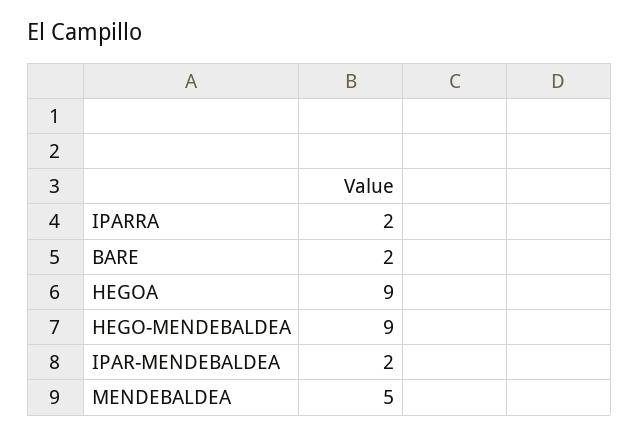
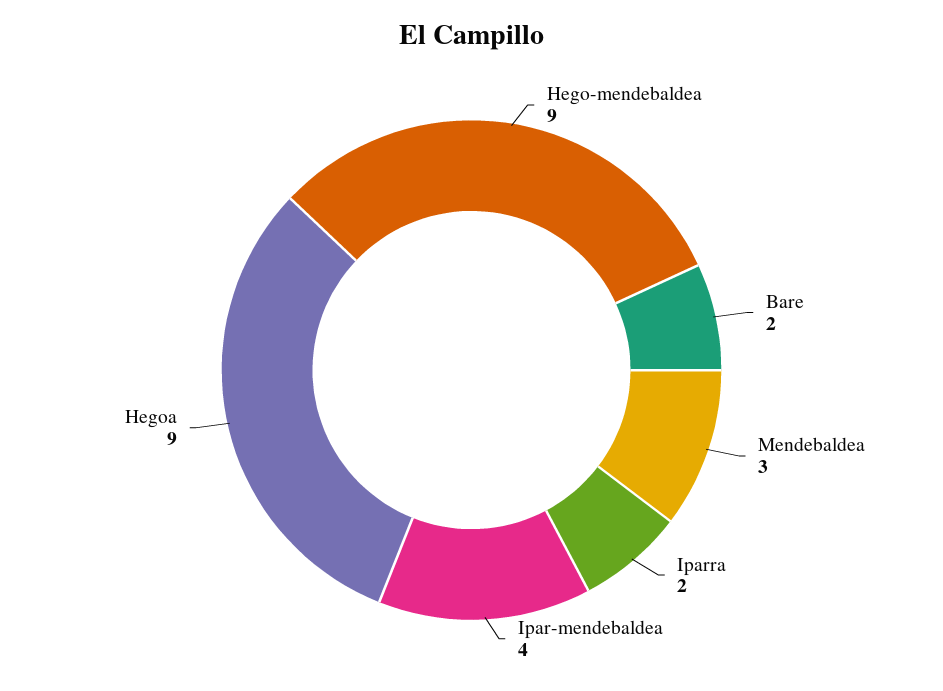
IPAR-MENDEBALDEA: 2 -> 4
MENDEBALDEA: 5 -> 3

